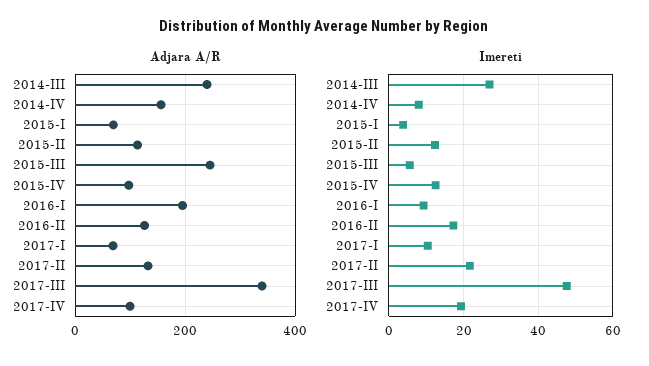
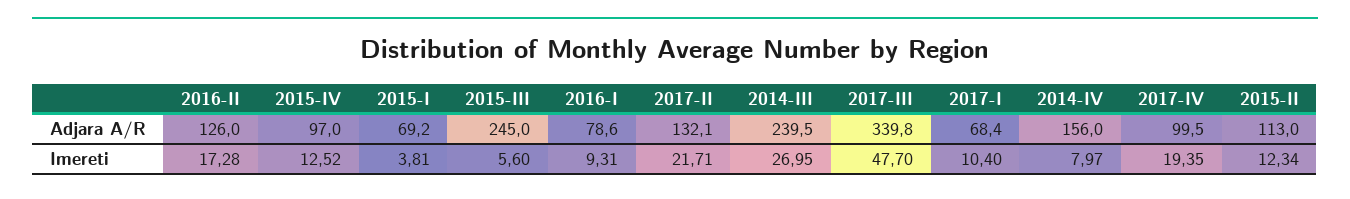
Adjara A/R, 2016-I: 200 -> 78.6

